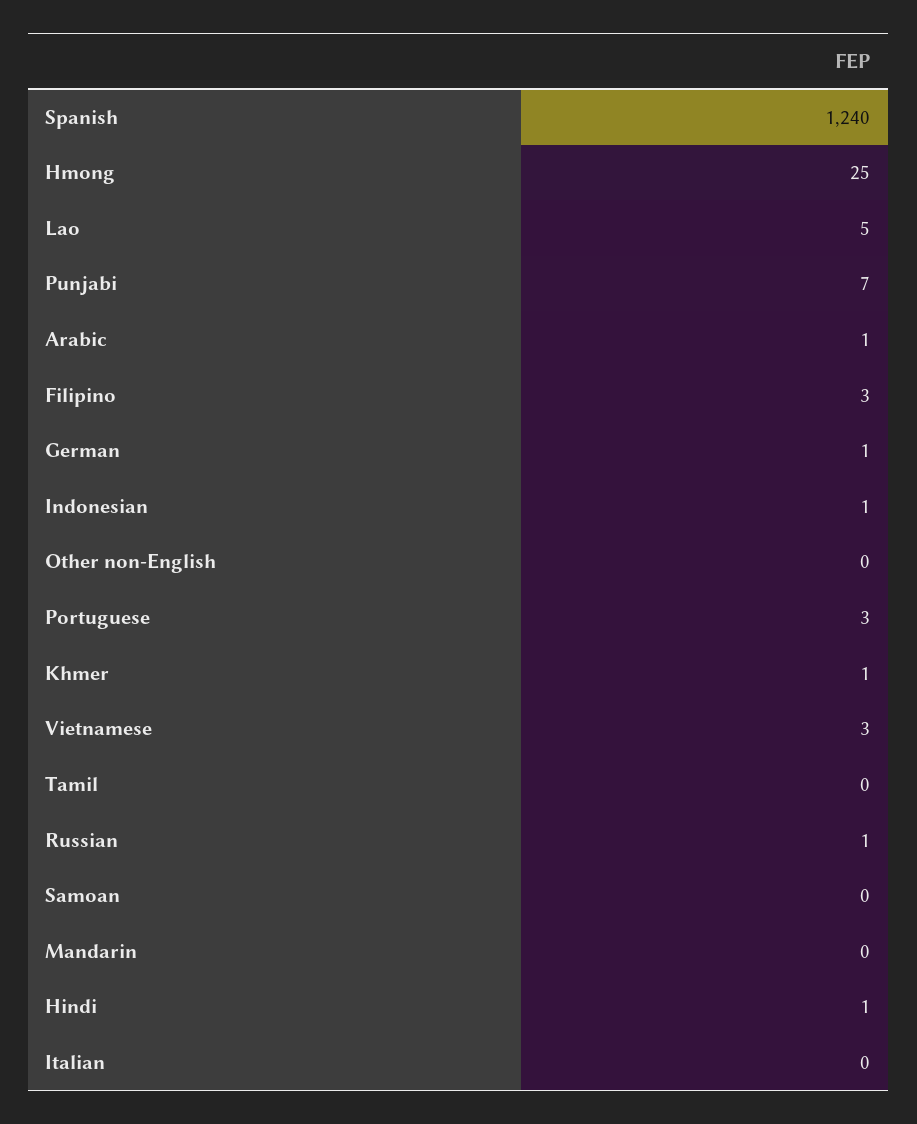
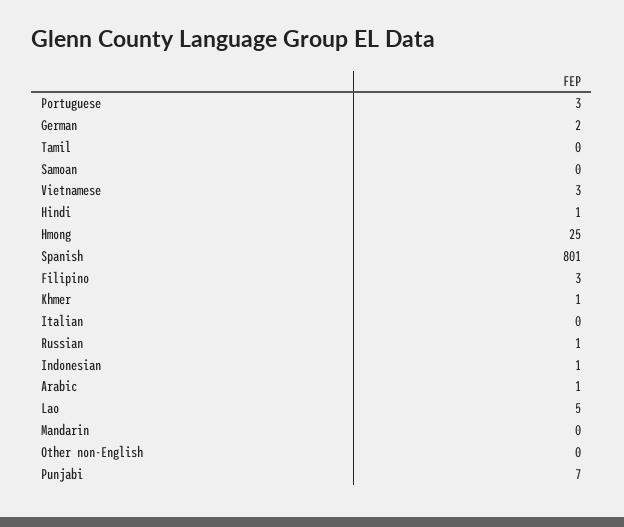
Spanish: 1240 -> 801
German: 1 -> 2

